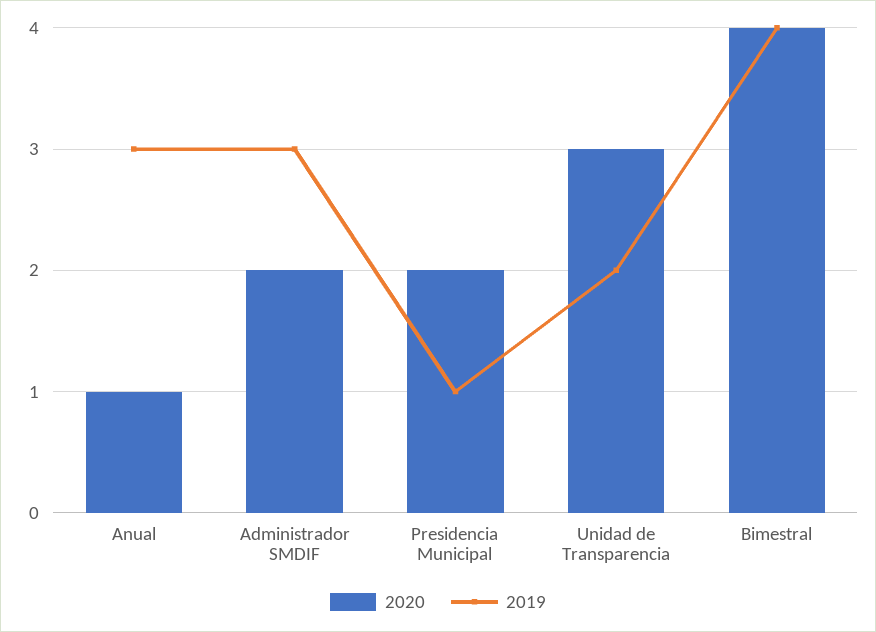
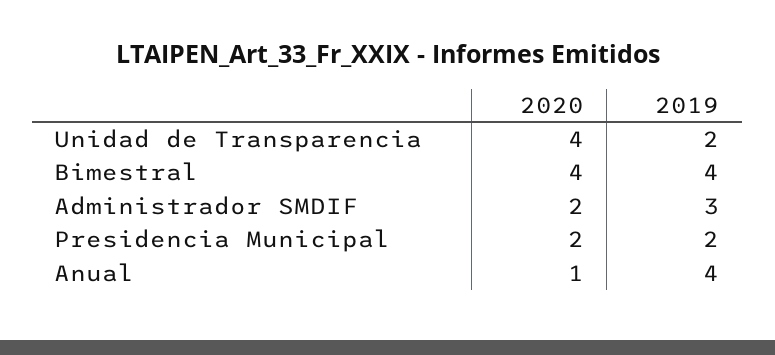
2019, Anual: 3 -> 4
2019, Presidencia Municipal: 1 -> 2
2020, Unidad de Transparencia: 3 -> 4

